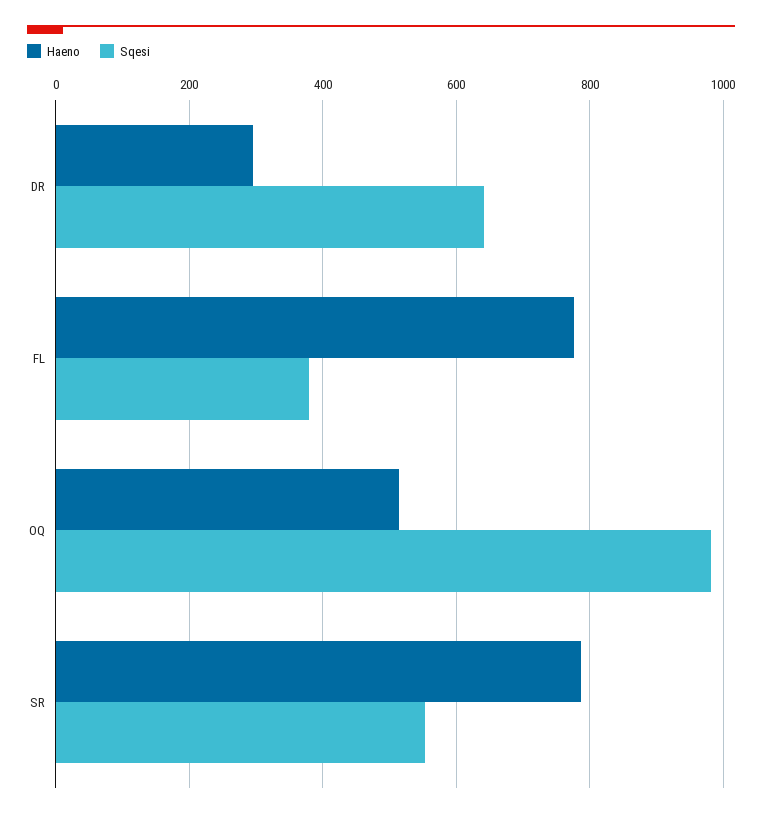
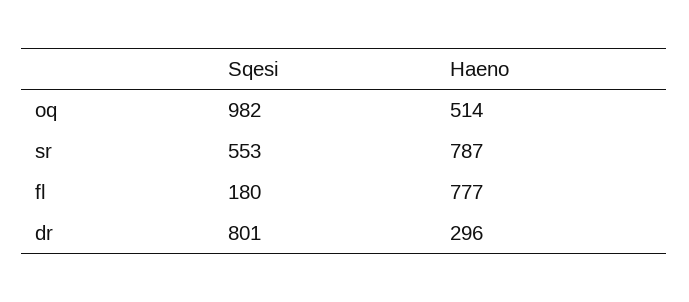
Sqesi, DR: 640 -> 801
Sqesi, FL: 380 -> 180

